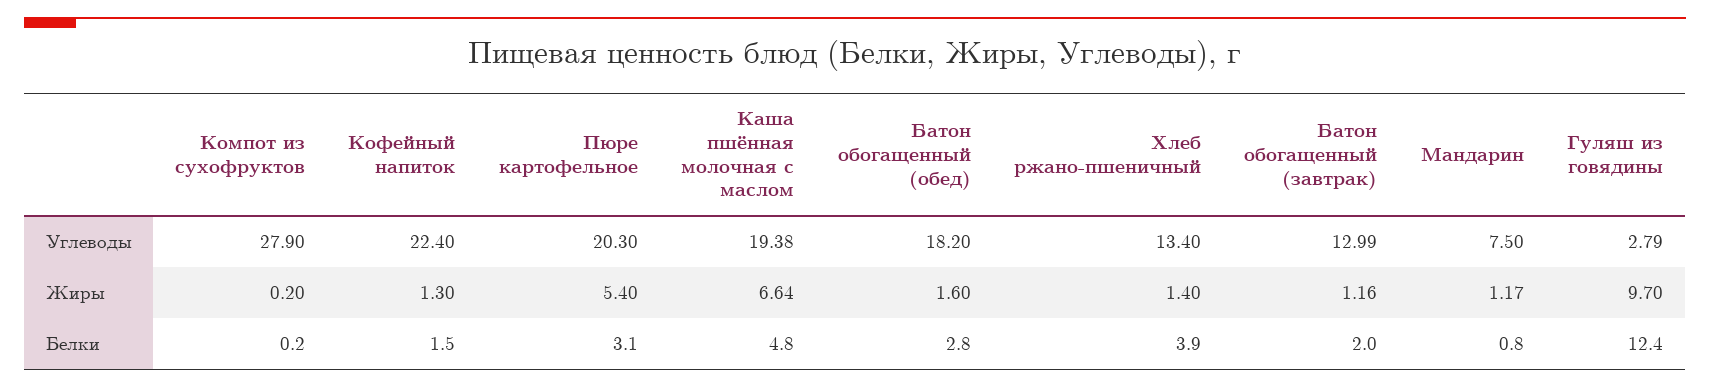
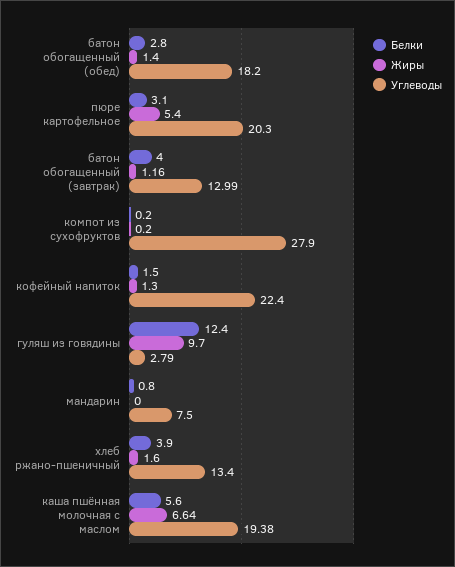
Жиры, Батон обогащенный (обед): 1.6 -> 1.4
Жиры, Хлеб ржано-пшеничный: 1.4 -> 1.6
Жиры, Мандарин: 1.17 -> 0
Белки, Каша пшённая молочная с маслом: 4.8 -> 5.6
Белки, Батон обогащенный (завтрак): 2 -> 4

